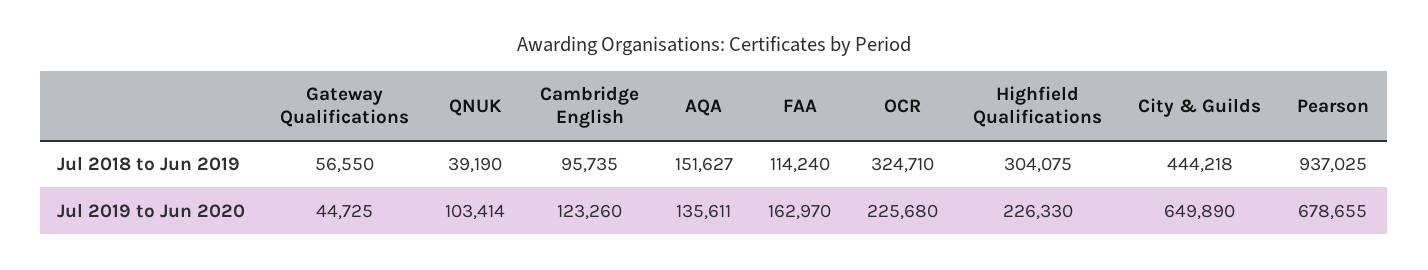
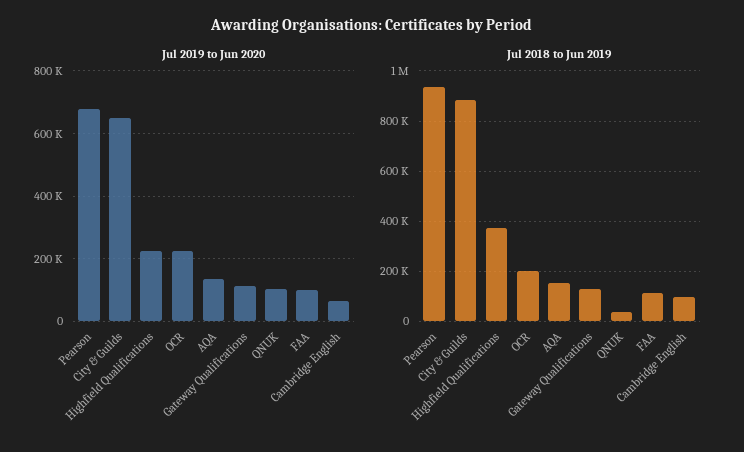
Jul 2018 to Jun 2019, Gateway Qualifications: 56550 -> 125000
Jul 2018 to Jun 2019, OCR: 324710 -> 200000
Jul 2018 to Jun 2019, Highfield Qualifications: 304075 -> 375000
Jul 2018 to Jun 2019, City & Guilds: 444218 -> 875000
Jul 2019 to Jun 2020, Gateway Qualifications: 44725 -> 120000
Jul 2019 to Jun 2020, Cambridge English: 123260 -> 60000
Jul 2019 to Jun 2020, FAA: 162970 -> 100000

